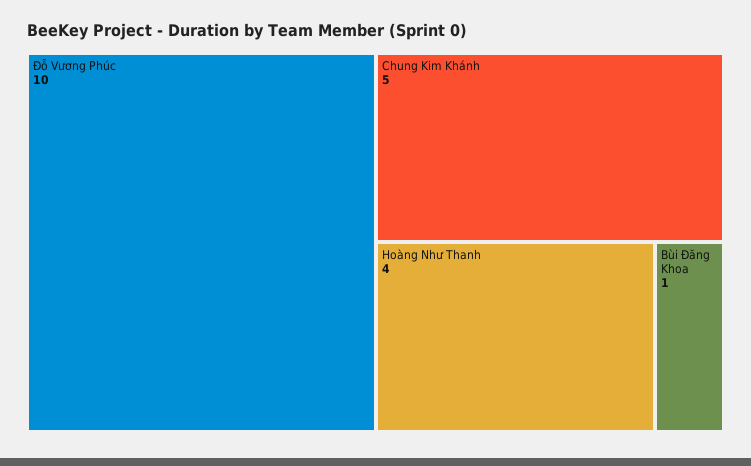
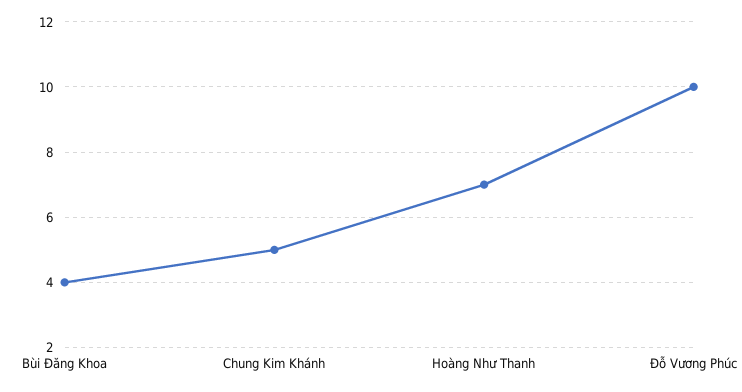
Hoàng Như Thanh: 4 -> 7
Bùi Đăng Khoa: 1 -> 4

